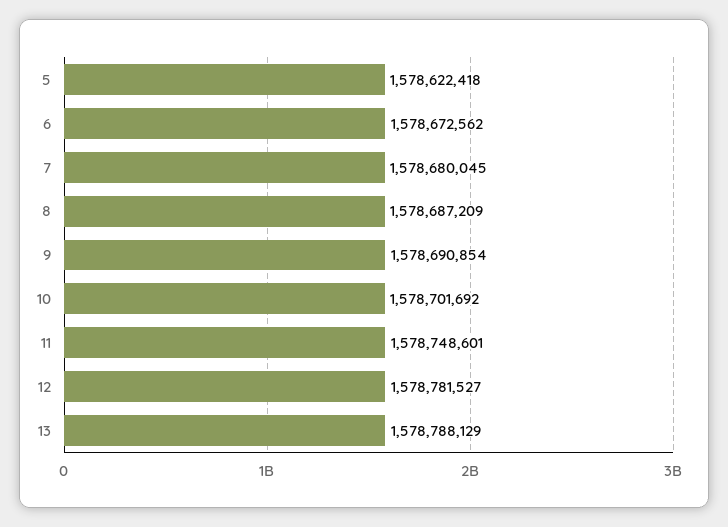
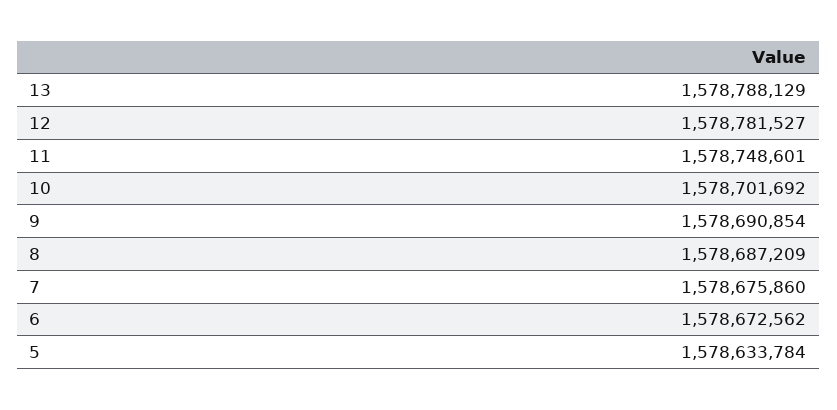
5: 1578622418 -> 1578633784
7: 1578680045 -> 1578675860

